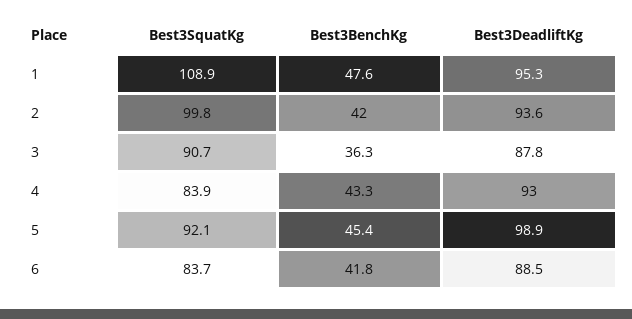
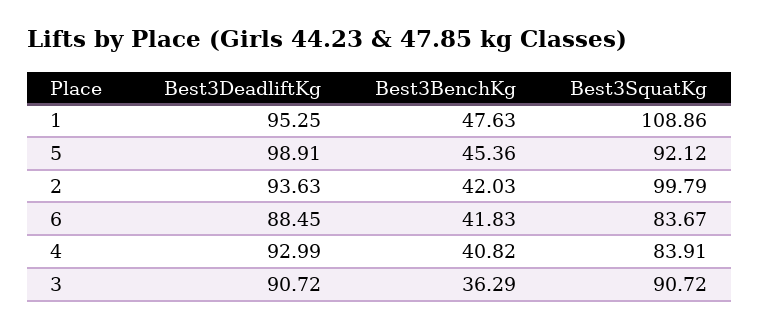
Best3DeadliftKg, 3: 87.8 -> 90.72
Best3BenchKg, 4: 43.3 -> 40.82

